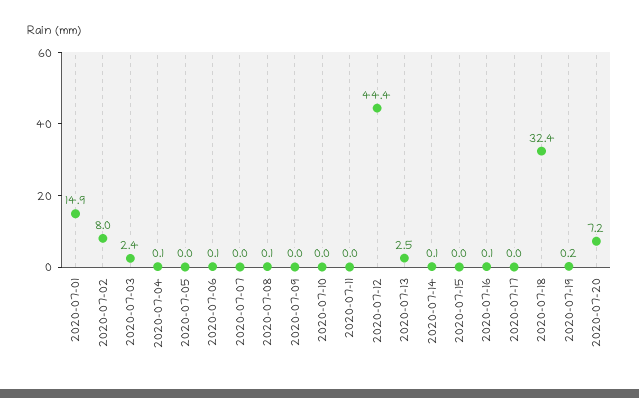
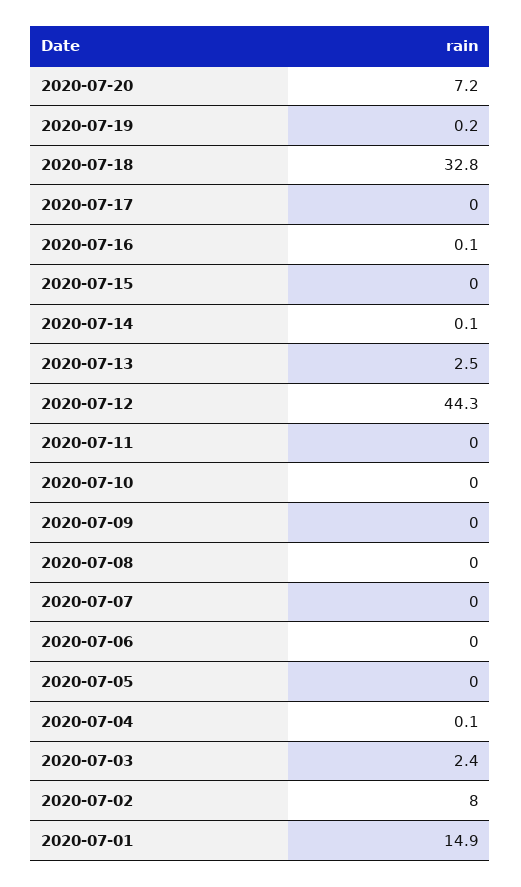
2020-07-06: 0.1 -> 0
2020-07-08: 0.1 -> 0
2020-07-12: 44.4 -> 44.3
2020-07-18: 32.4 -> 32.8

